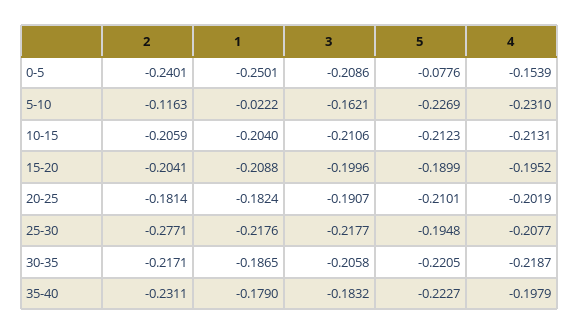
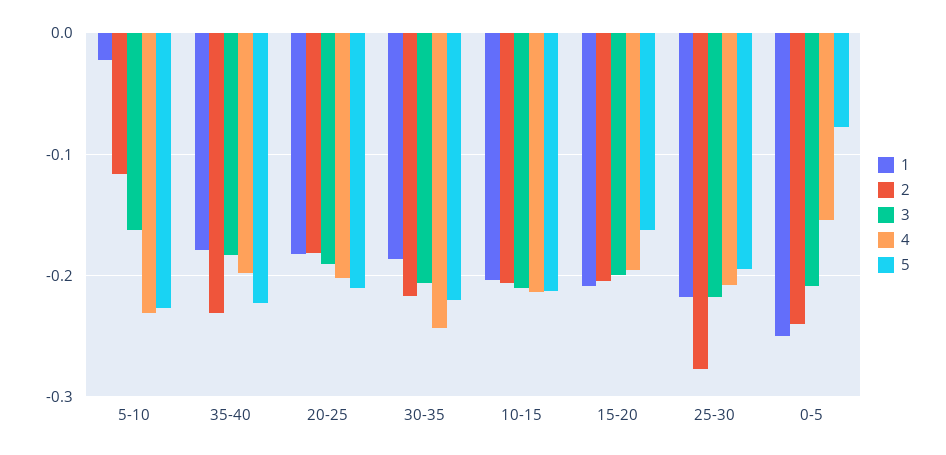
5, 15-20: -0.1899 -> -0.16
4, 30-35: -0.2187 -> -0.24

